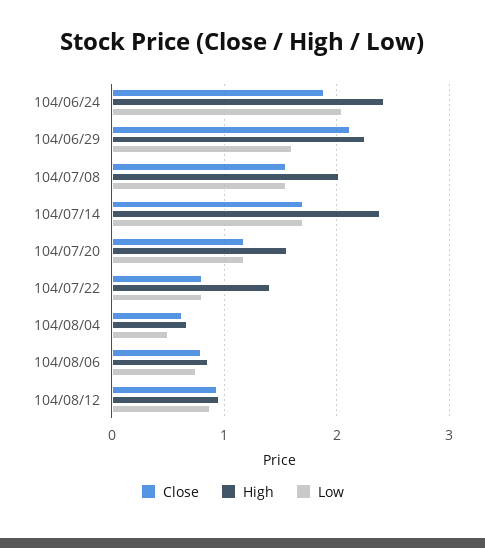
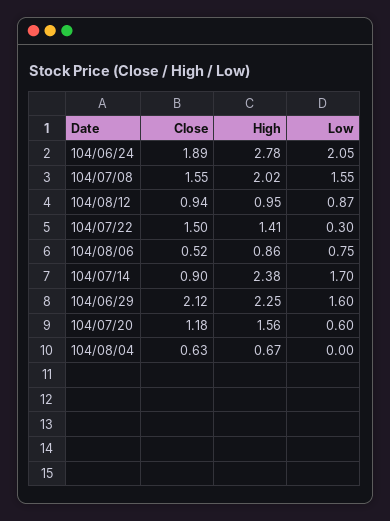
High, 104/06/24: 2.4 -> 2.78
Close, 104/07/14: 1.7 -> 0.9
Low, 104/07/20: 1.2 -> 0.6
Close, 104/07/22: 0.8 -> 1.5
Low, 104/07/22: 0.8 -> 0.3
Low, 104/08/04: 0.5 -> 0
Close, 104/08/06: 0.8 -> 0.52

